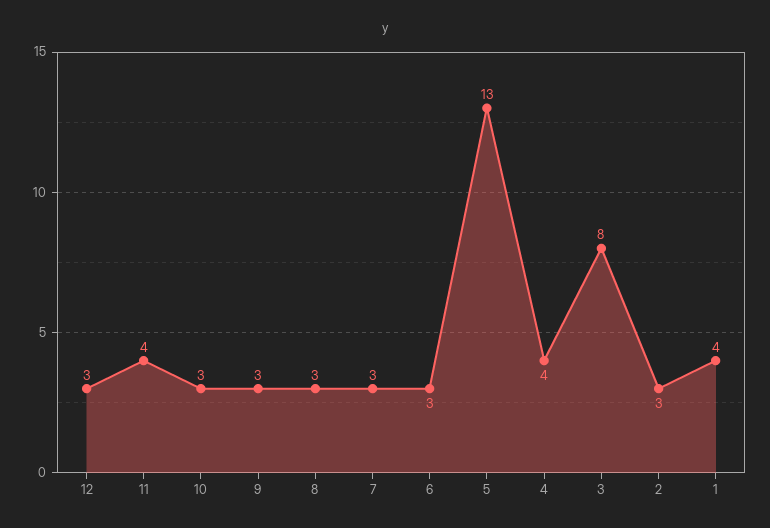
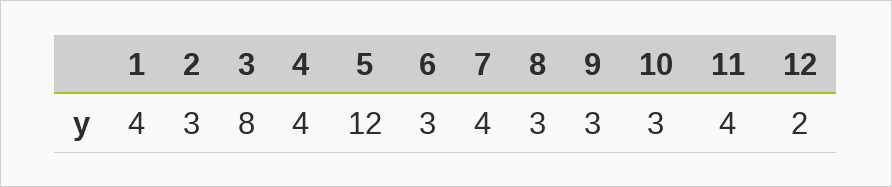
12: 3 -> 2
7: 3 -> 4
5: 13 -> 12

